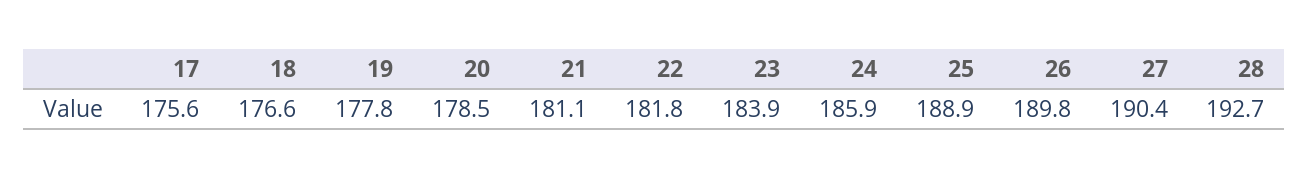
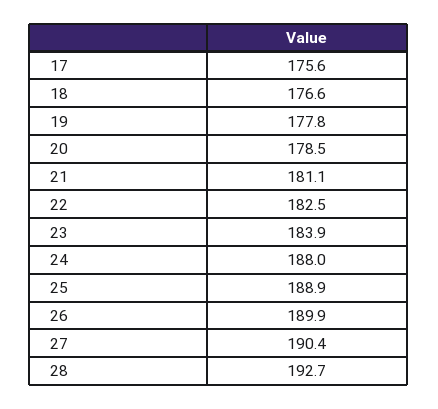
22: 181.8 -> 182.5
24: 185.9 -> 188
26: 189.8 -> 189.9

